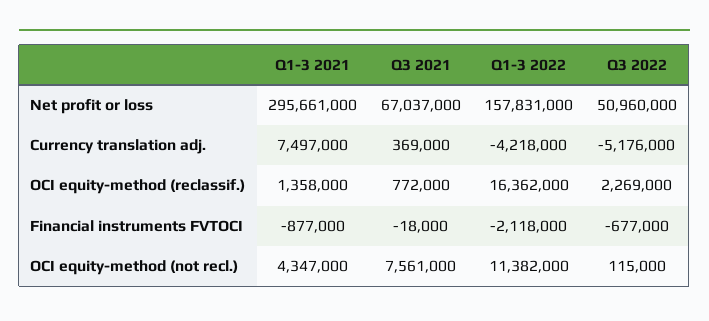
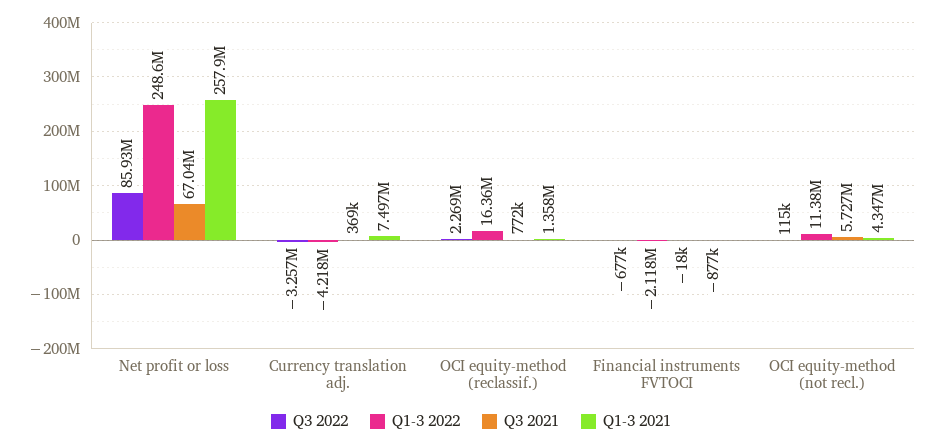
Q1-3 2021, Net profit or loss: 295661000 -> 257900000
Q1-3 2022, Net profit or loss: 157831000 -> 248600000
Q3 2022, Net profit or loss: 50960000 -> 85930000
Q3 2022, Currency translation adj.: -5176000 -> -3257000
Q3 2021, OCI equity-method (not recl.): 7561000 -> 5727000

